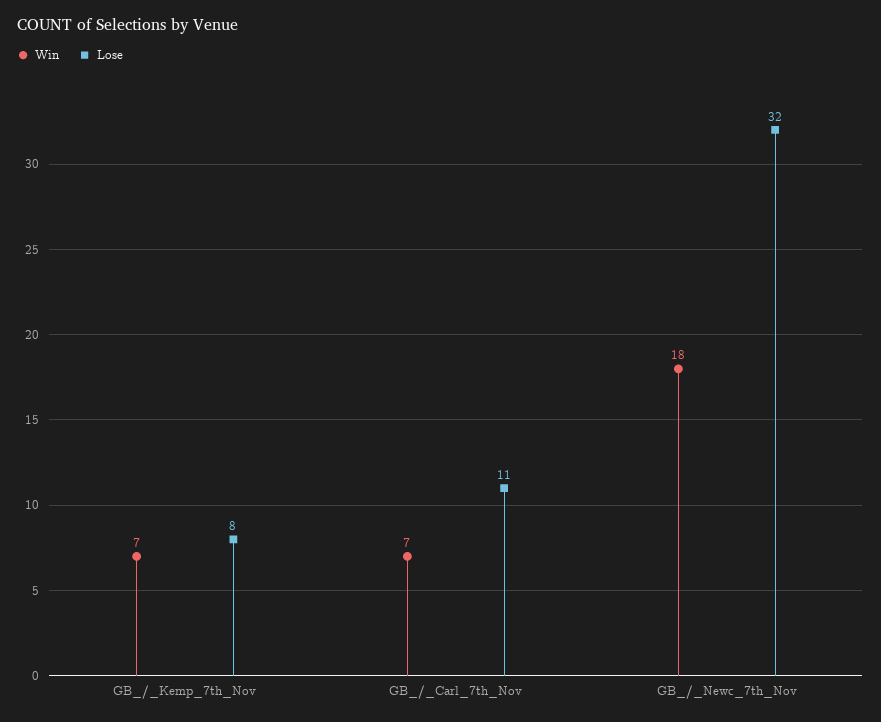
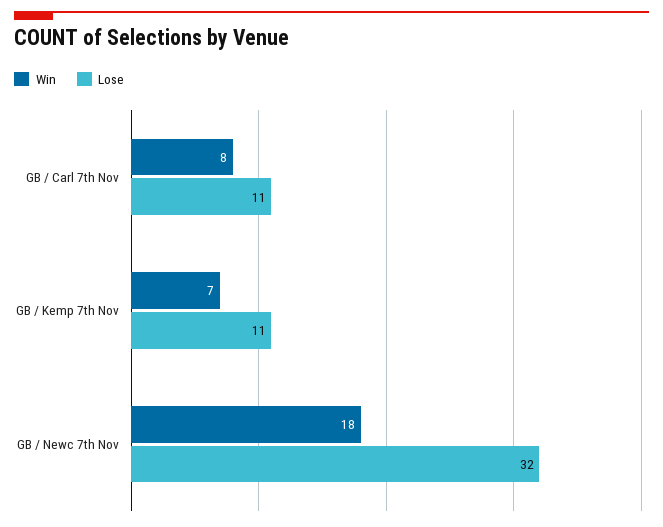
Lose, GB_/_Kemp_7th_Nov: 8 -> 11
Win, GB_/_Carl_7th_Nov: 7 -> 8

